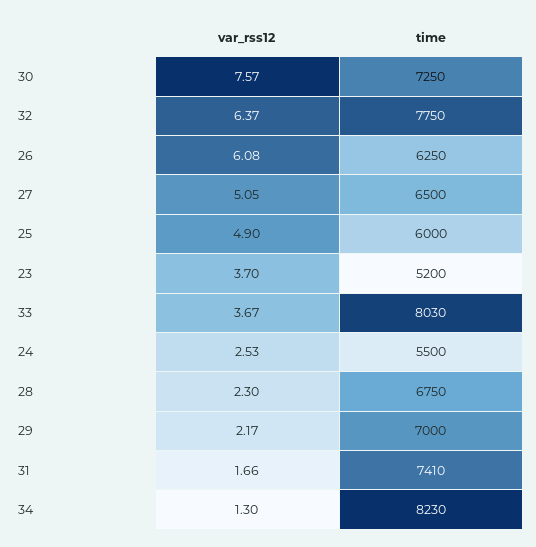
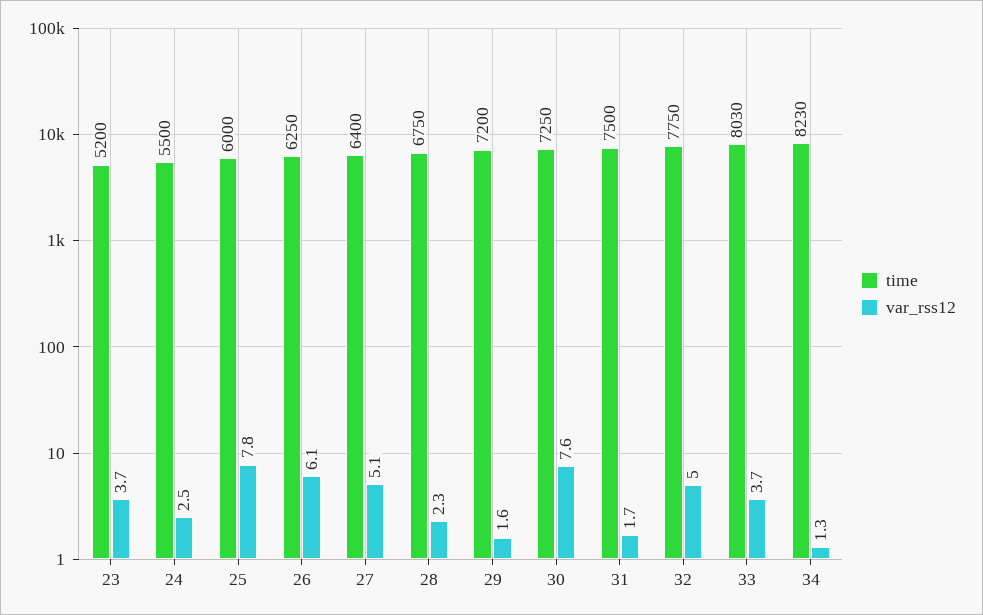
var_rss12, 32: 6.37 -> 5
time, 27: 6500 -> 6400
var_rss12, 25: 4.9 -> 7.8
var_rss12, 29: 2.17 -> 1.6
time, 29: 7000 -> 7200
time, 31: 7410 -> 7500

